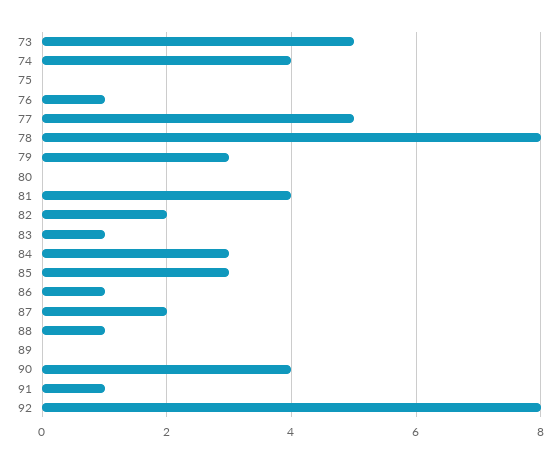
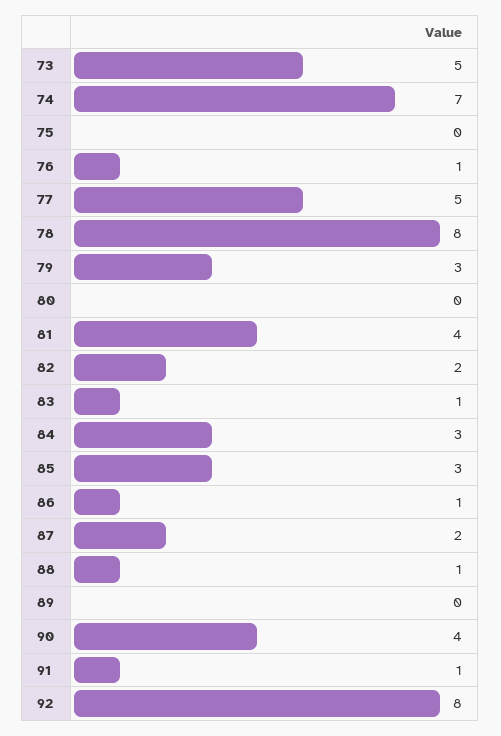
74: 4 -> 7

